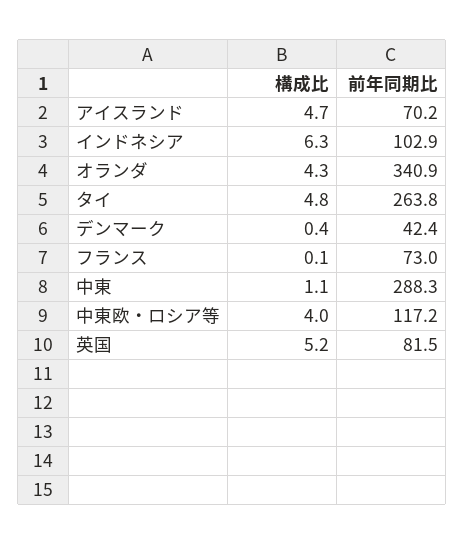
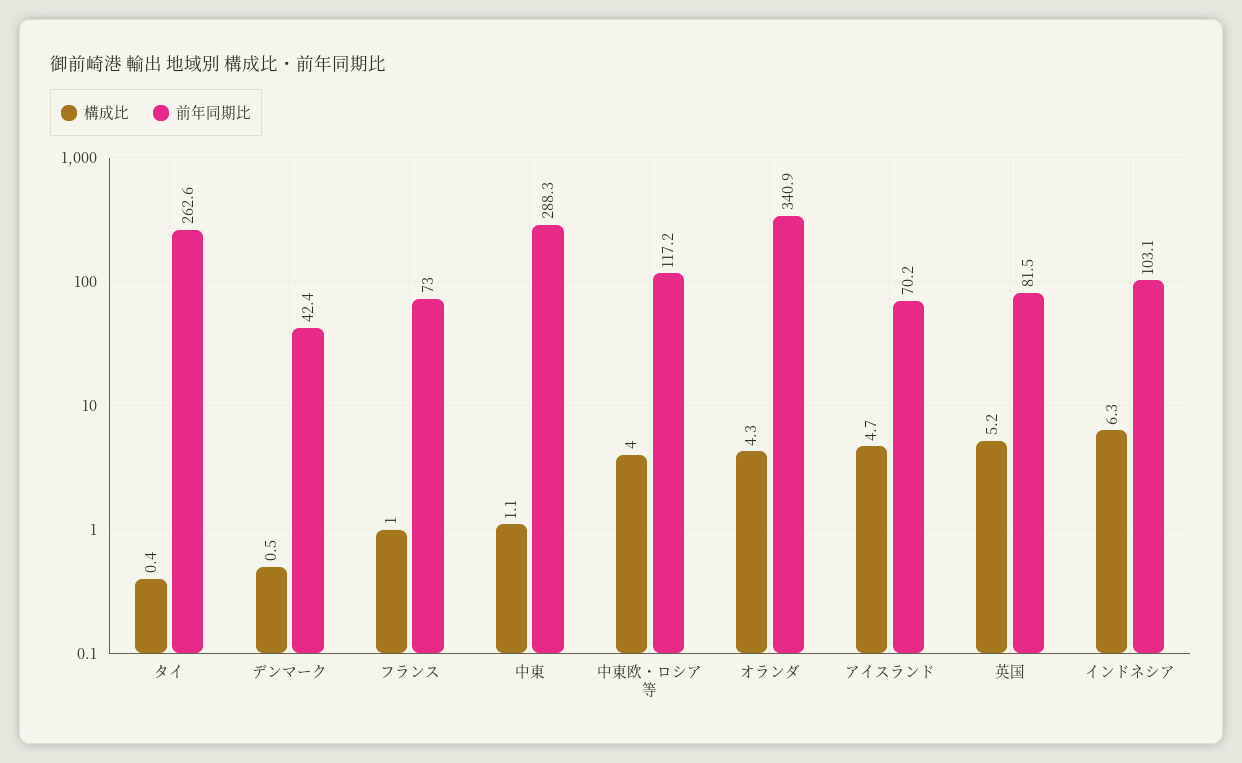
前年同期比, インドネシア: 102.9 -> 103.1
構成比, タイ: 4.8 -> 0.4
前年同期比, タイ: 263.8 -> 262.6
構成比, デンマーク: 0.4 -> 0.5
構成比, フランス: 0.1 -> 1

